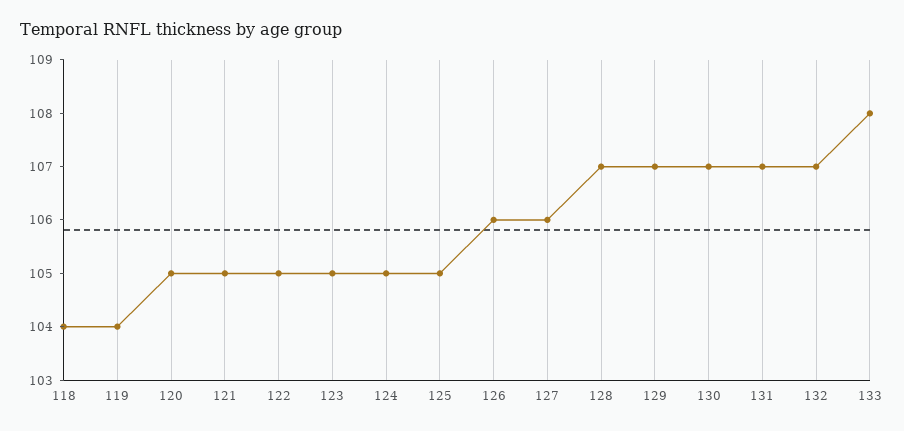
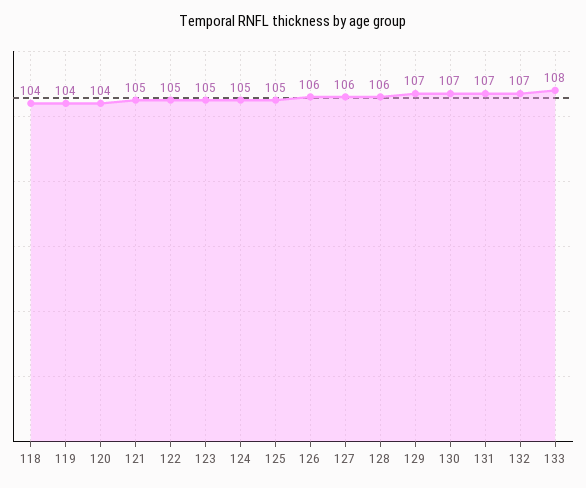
120: 105 -> 104
128: 107 -> 106

